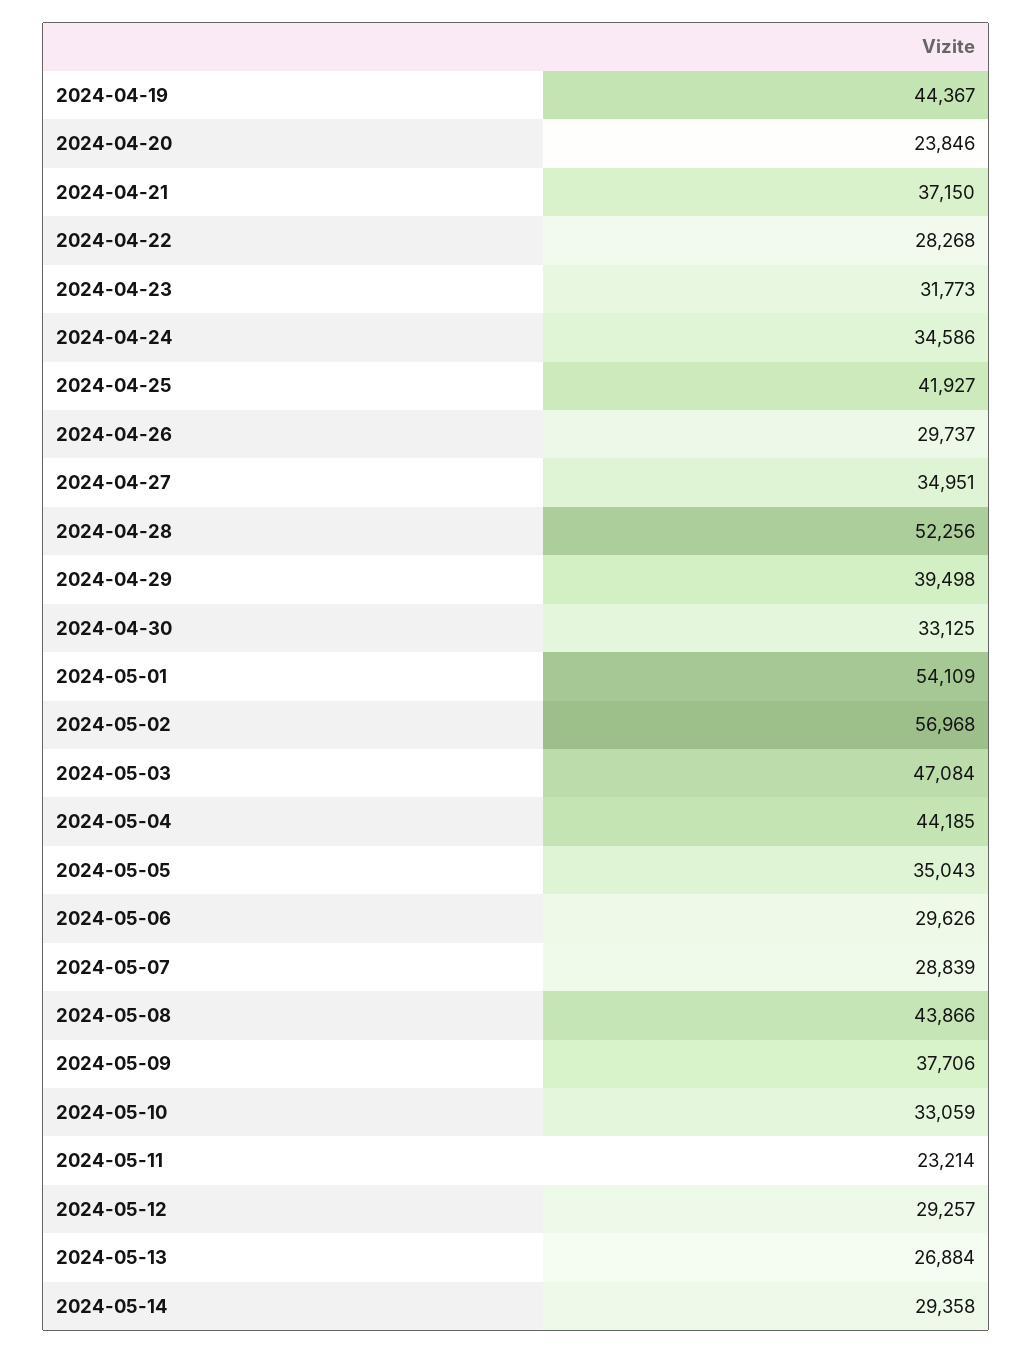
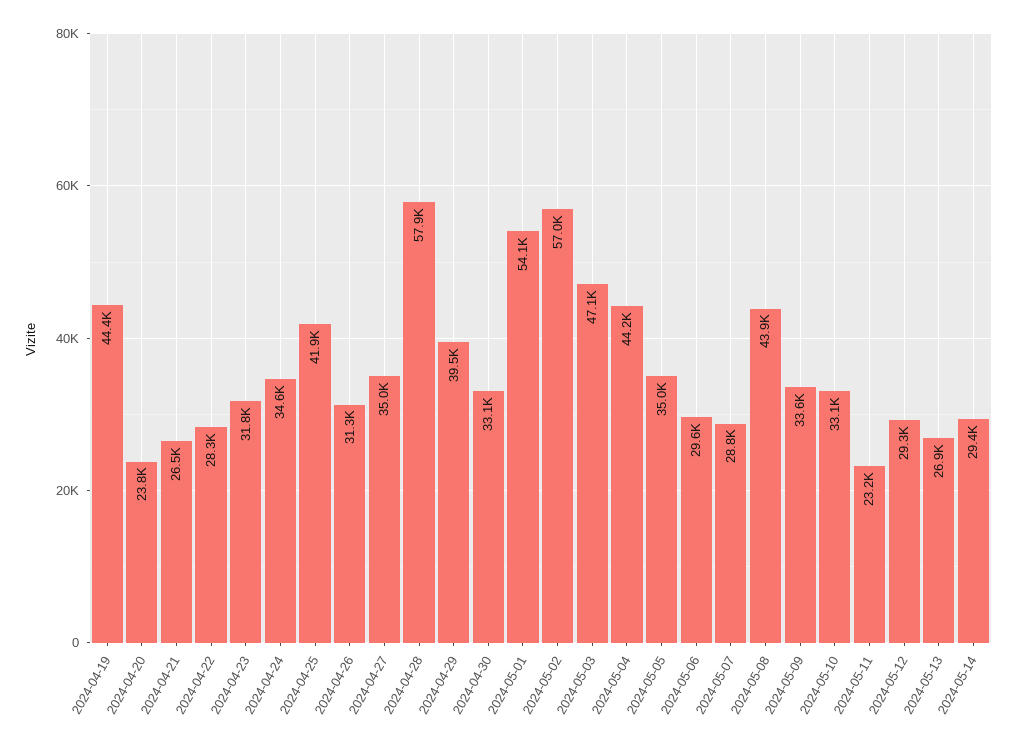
2024-04-21: 37150 -> 26500
2024-04-26: 29737 -> 31300
2024-04-28: 52256 -> 57900
2024-05-09: 37706 -> 33600

